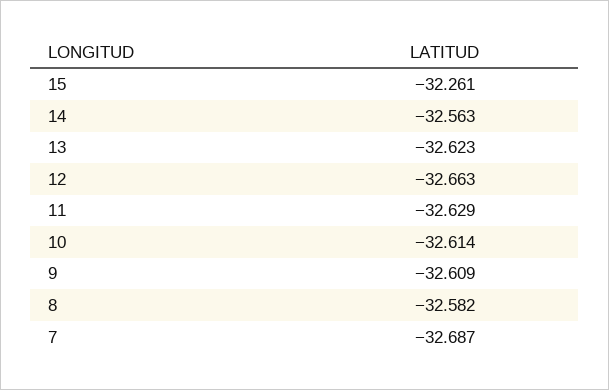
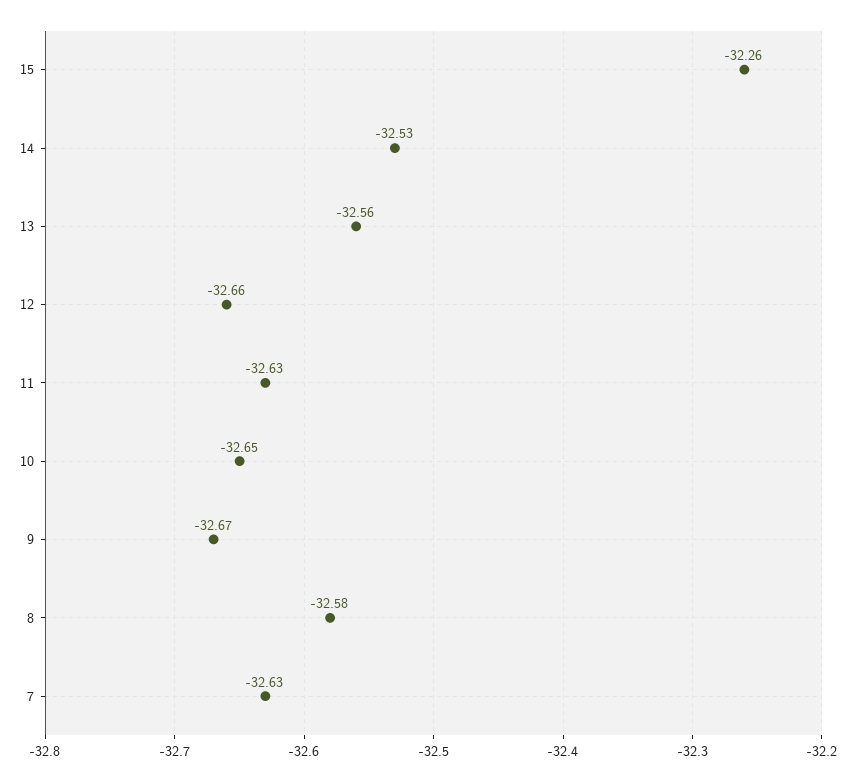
14: -32.563 -> -32.53
13: -32.623 -> -32.56
10: -32.614 -> -32.65
9: -32.609 -> -32.67
7: -32.687 -> -32.63

